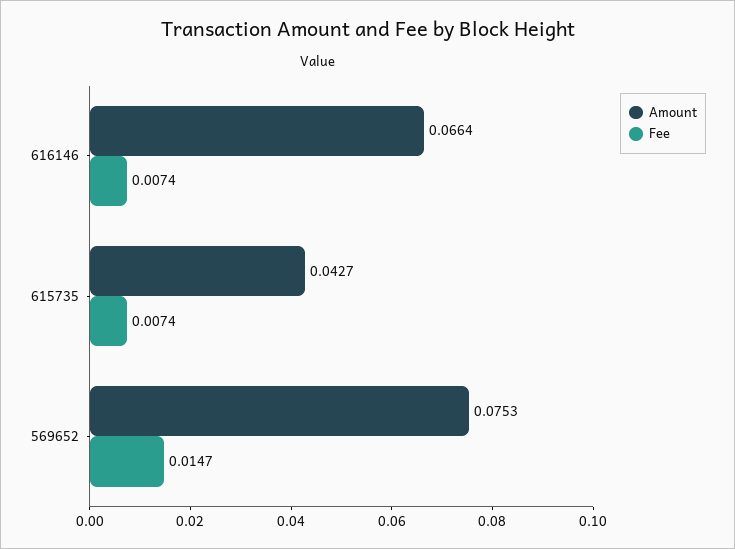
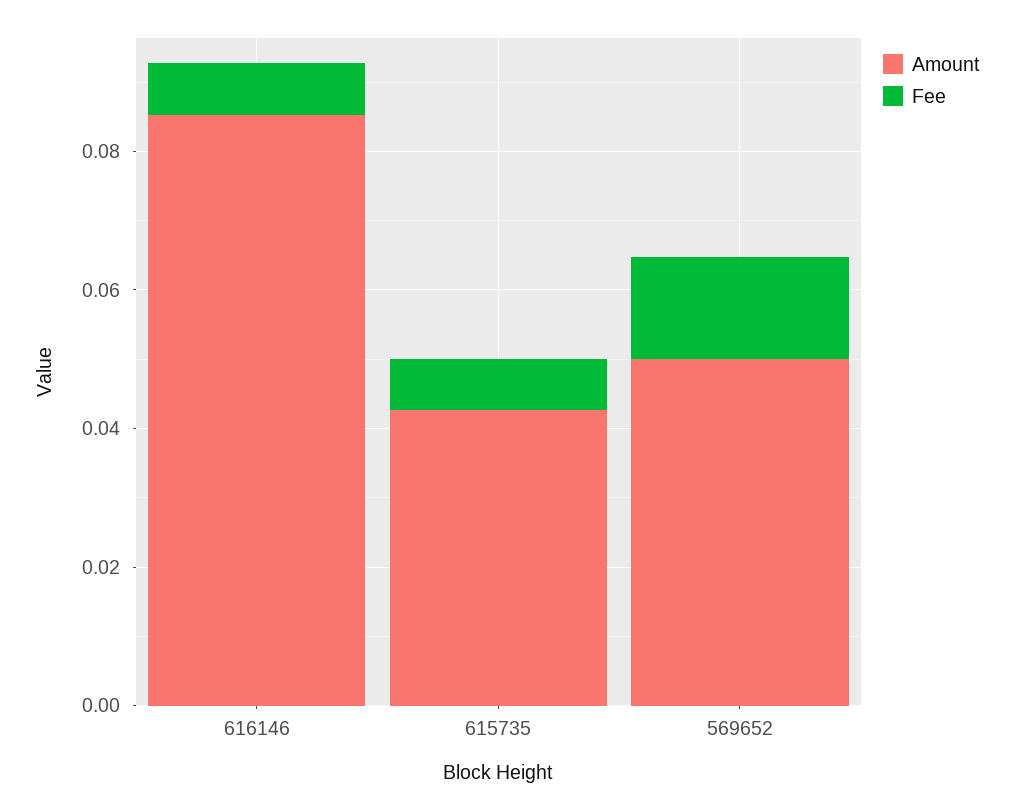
Amount, 616146: 0.0664 -> 0.085
Amount, 569652: 0.0753 -> 0.05

